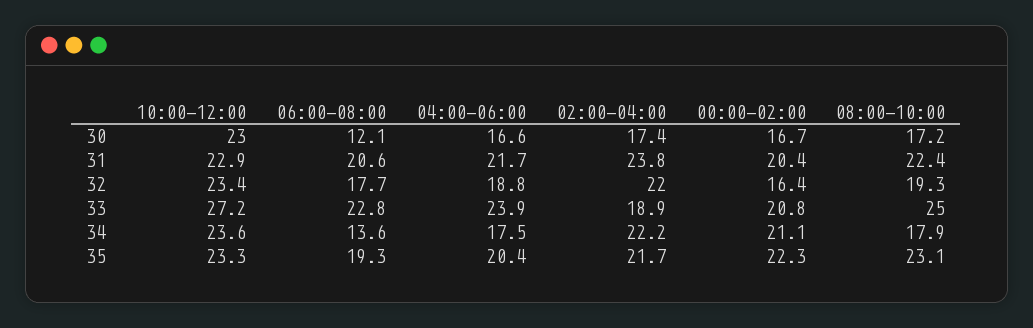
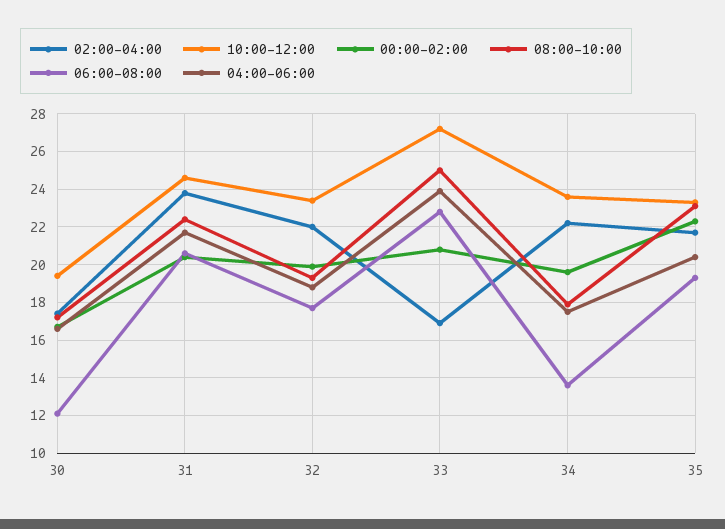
10:00-12:00, 30: 23 -> 19.5
10:00-12:00, 31: 22.9 -> 24.5
00:00-02:00, 32: 16.4 -> 20
02:00-04:00, 33: 18.9 -> 17
00:00-02:00, 34: 21.1 -> 19.5

